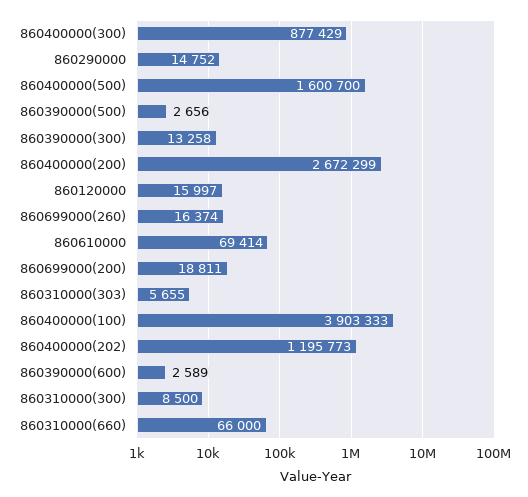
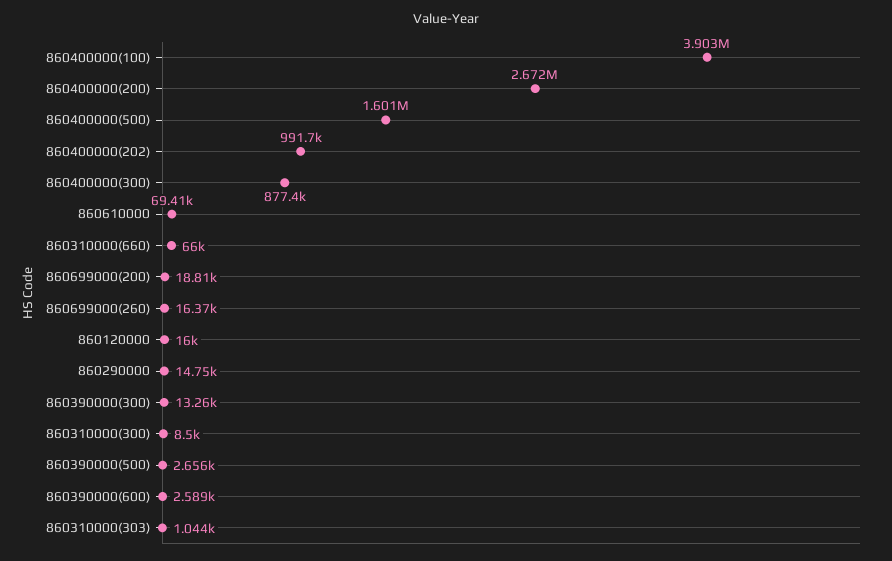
860310000(303): 5655 -> 1044
860400000(202): 1195773 -> 991700

